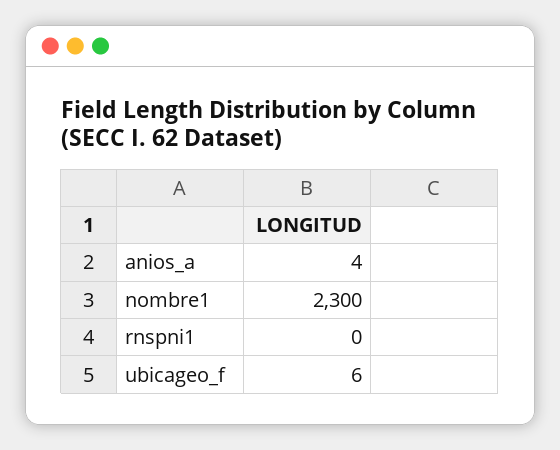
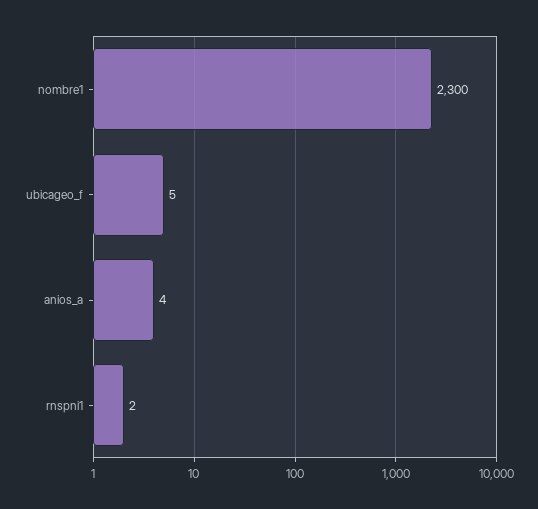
rnspni1: 0 -> 2
ubicageo_f: 6 -> 5

